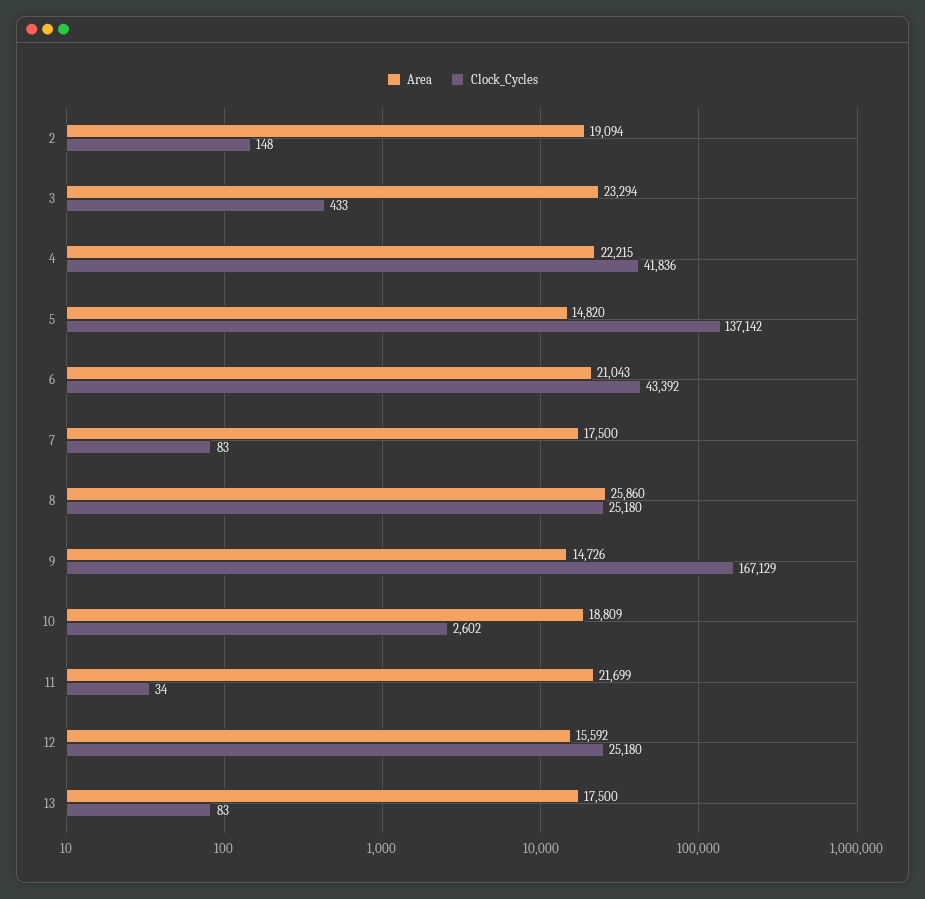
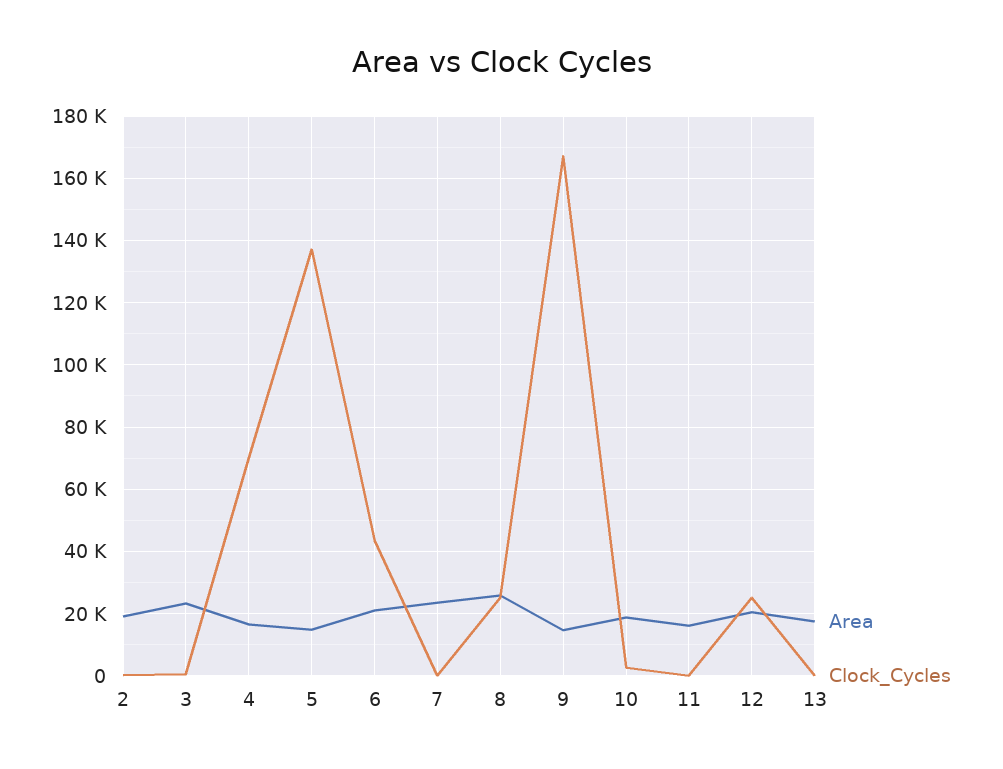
Area, 4: 22215 -> 16000
Clock_Cycles, 4: 41836 -> 70000
Area, 7: 17500 -> 24000
Area, 11: 21699 -> 16000
Area, 12: 15592 -> 20000

